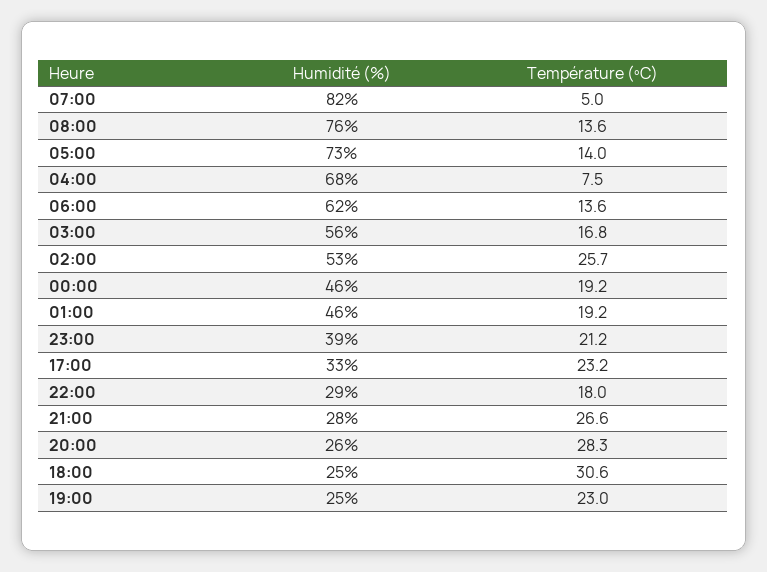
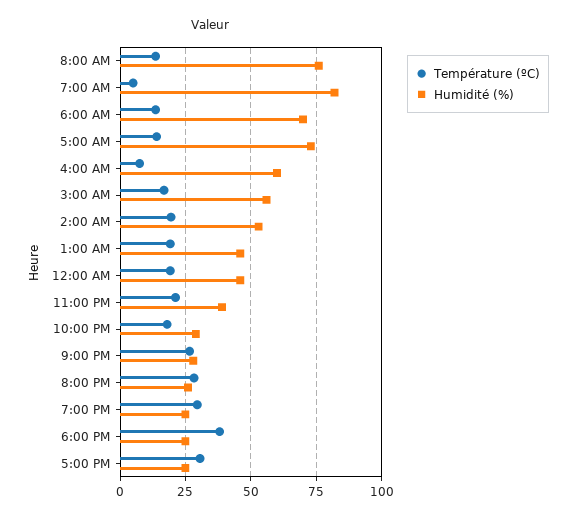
Humidité (%), 04:00: 68 -> 60
Humidité (%), 06:00: 62 -> 70
Température (ºC), 02:00: 25.7 -> 20
Humidité (%), 17:00: 33 -> 25
Température (ºC), 17:00: 23.2 -> 30
Température (ºC), 18:00: 30.6 -> 37.5
Température (ºC), 19:00: 23 -> 30

